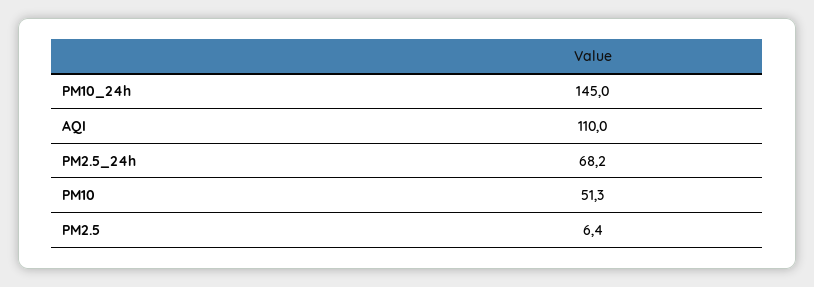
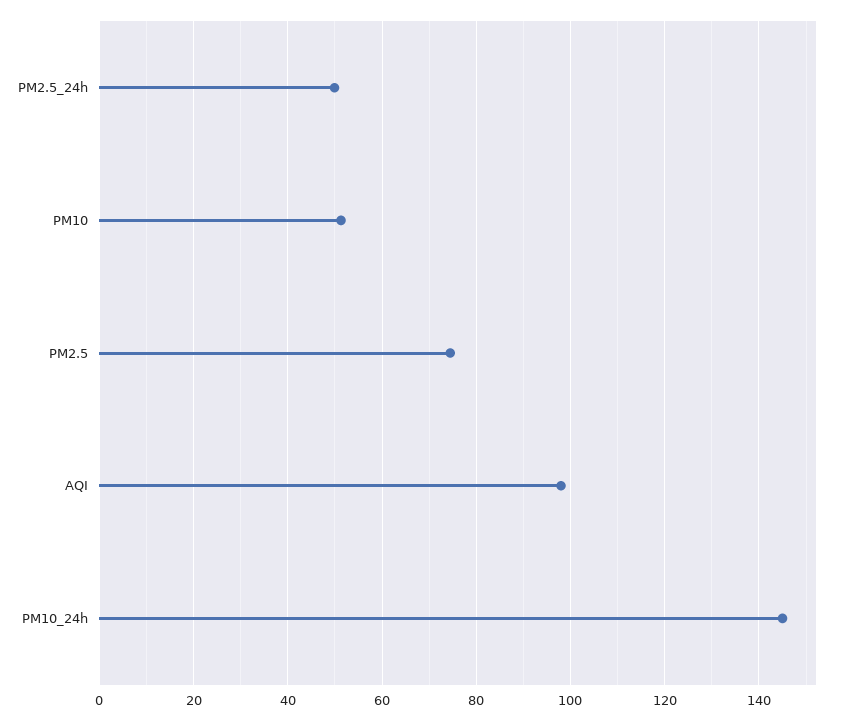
AQI: 110 -> 98
PM2.5_24h: 68.2 -> 50
PM2.5: 6.4 -> 74

